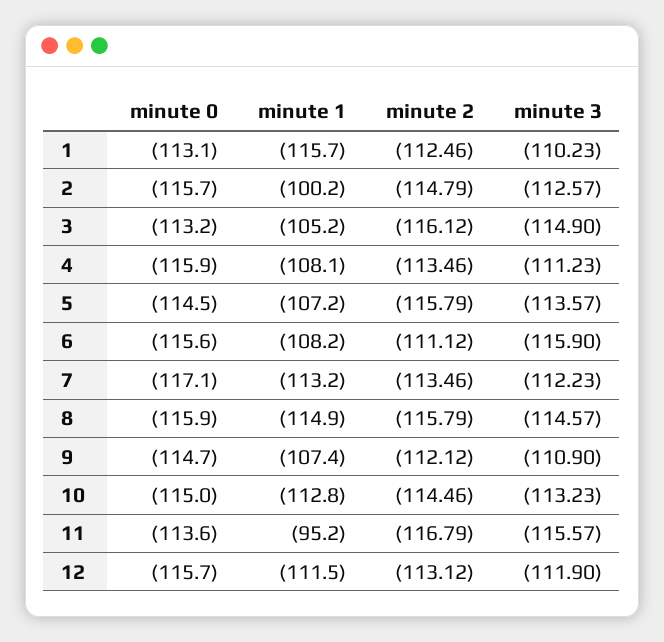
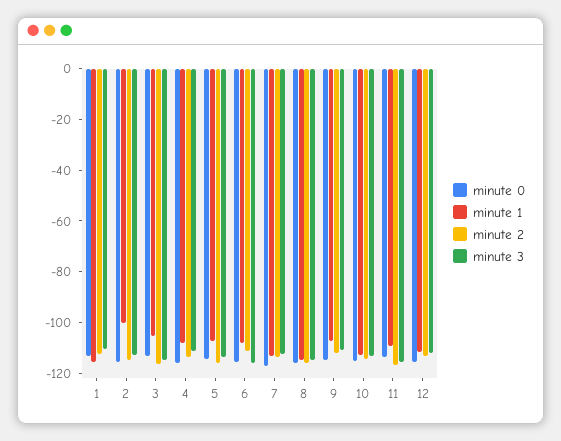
minute 1, 11: -95.2 -> -110

